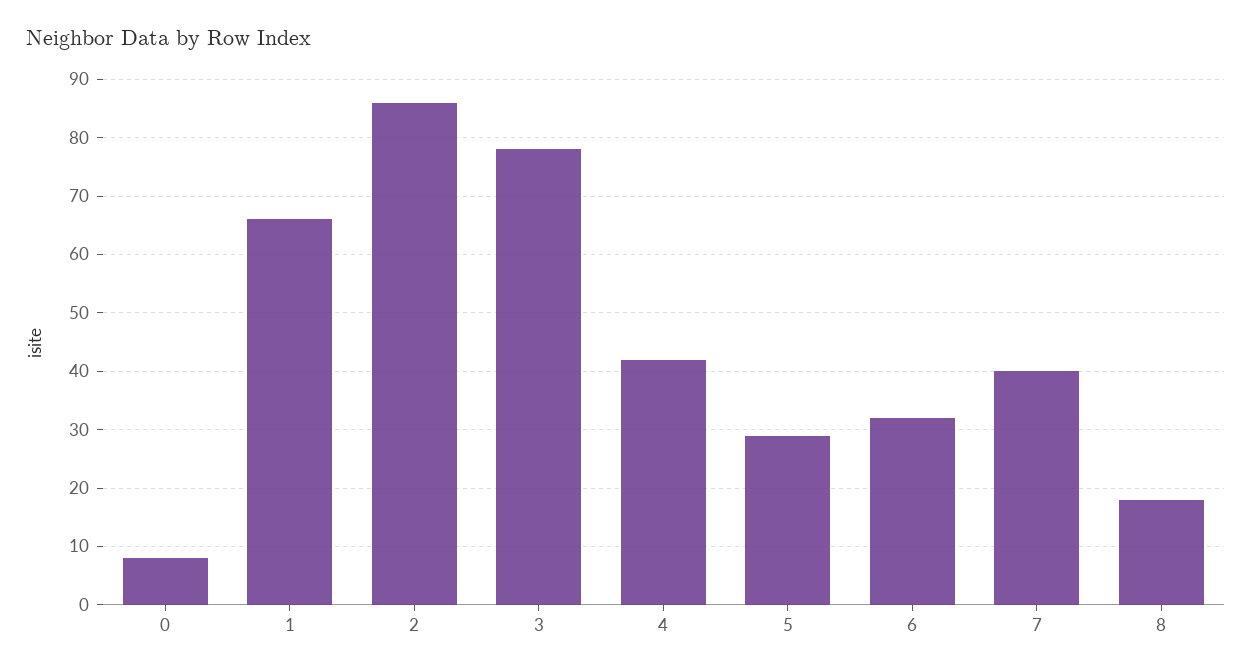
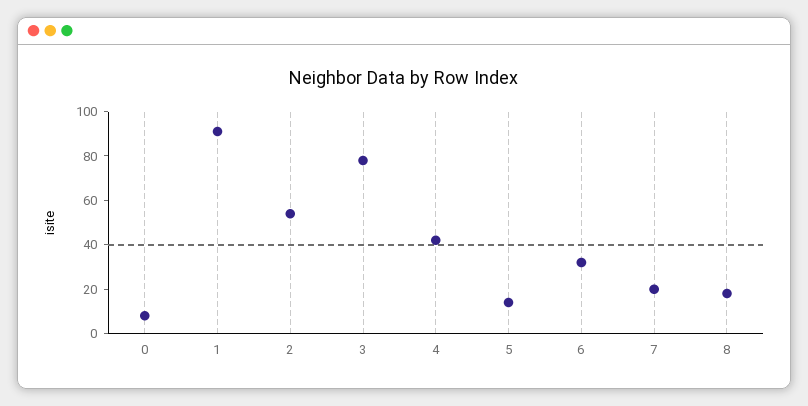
1: 65 -> 90
2: 85 -> 55
5: 30 -> 15
7: 40 -> 20

